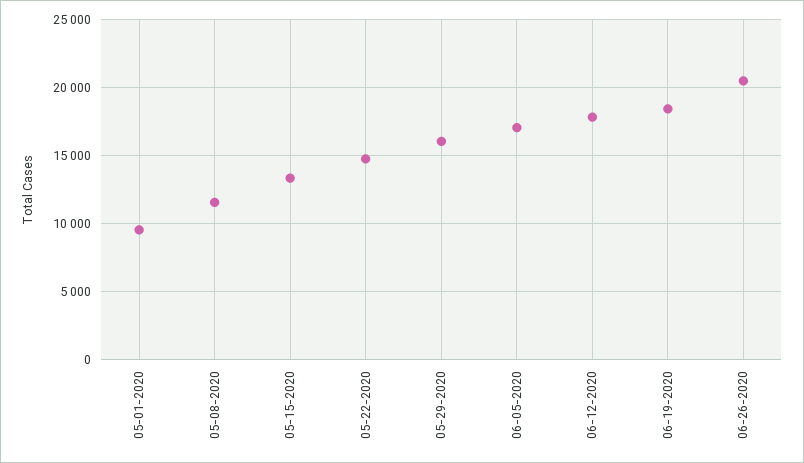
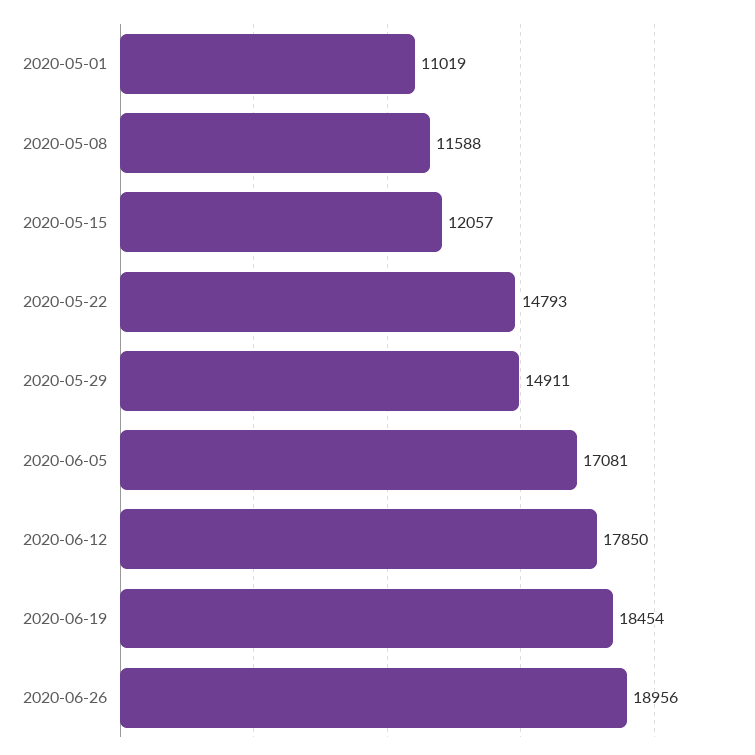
05-01-2020: 9500 -> 11019
05-15-2020: 13500 -> 12057
05-29-2020: 16000 -> 14911
06-26-2020: 20500 -> 18956

